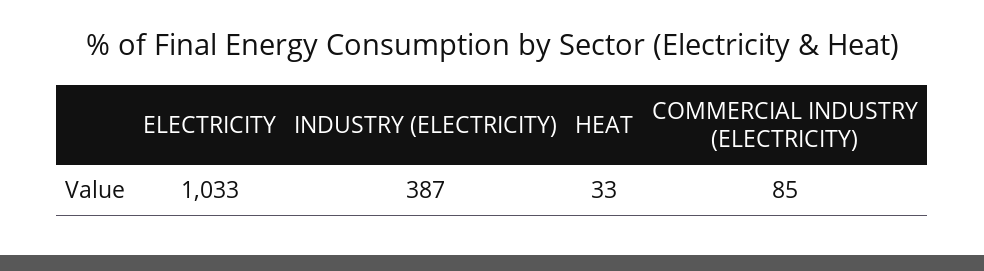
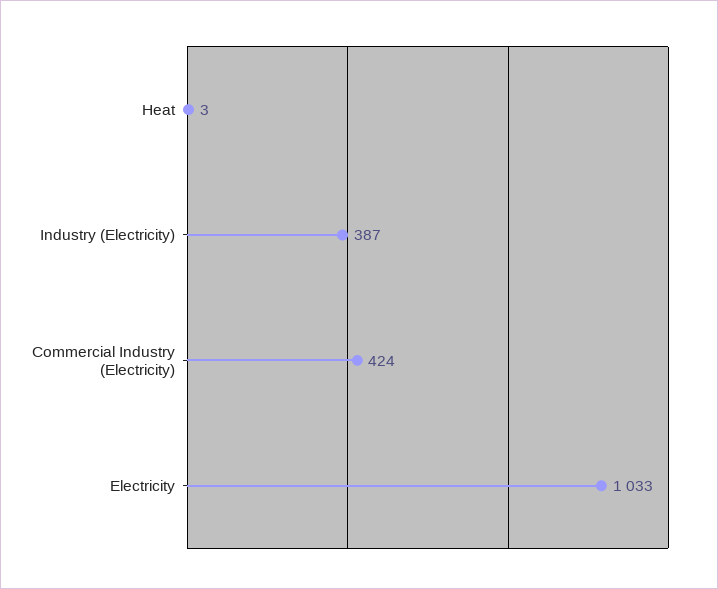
HEAT: 33 -> 3
COMMERCIAL INDUSTRY (ELECTRICITY): 85 -> 424

